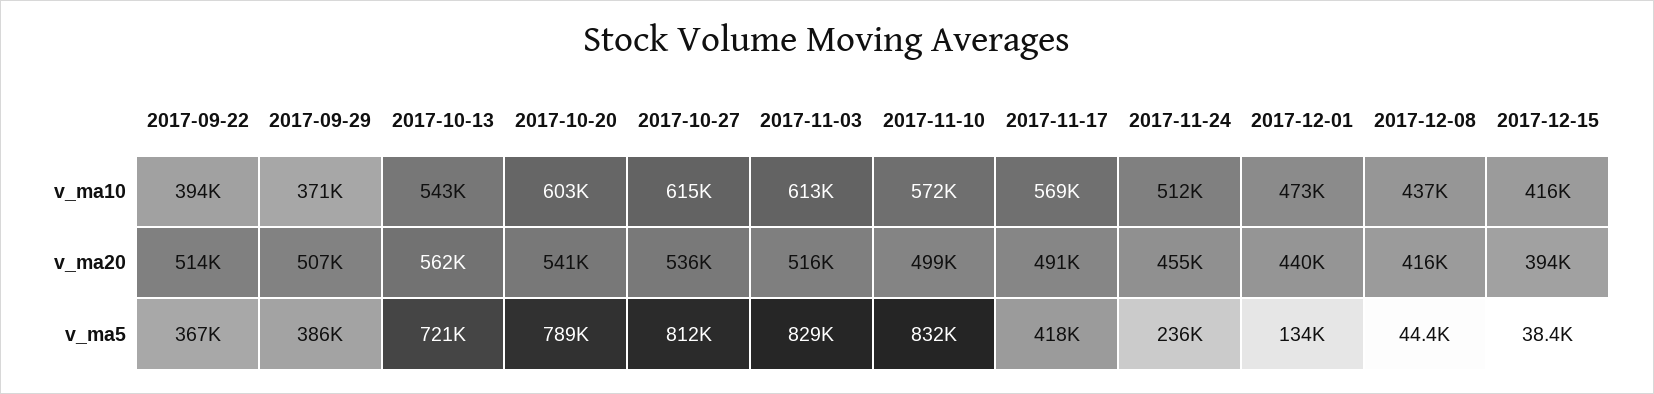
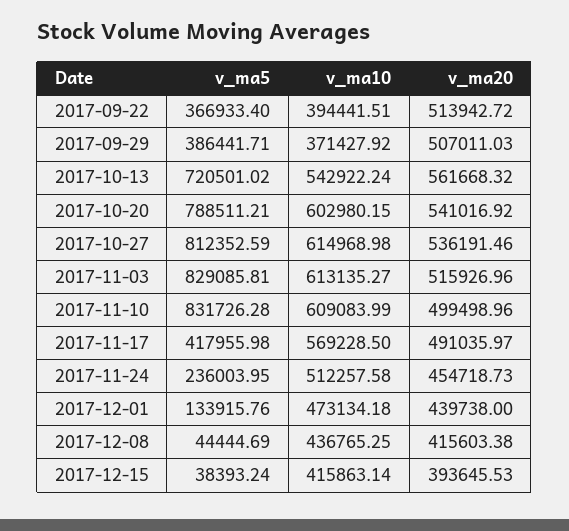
2017-11-10, v_ma10: 572000 -> 609083.99

